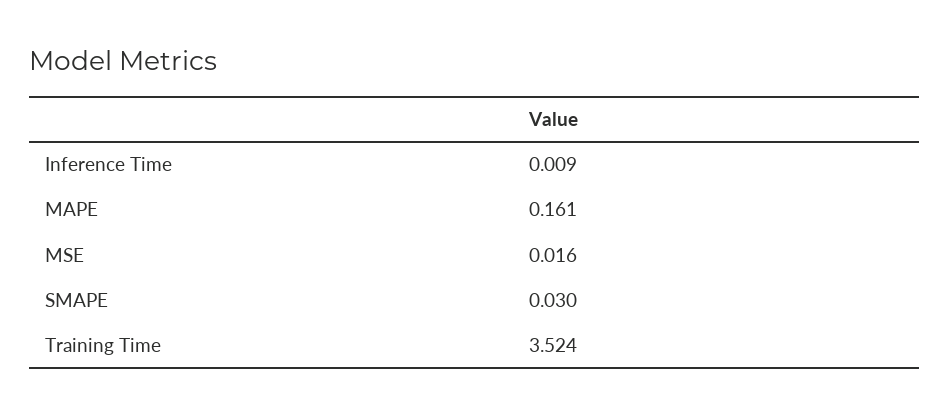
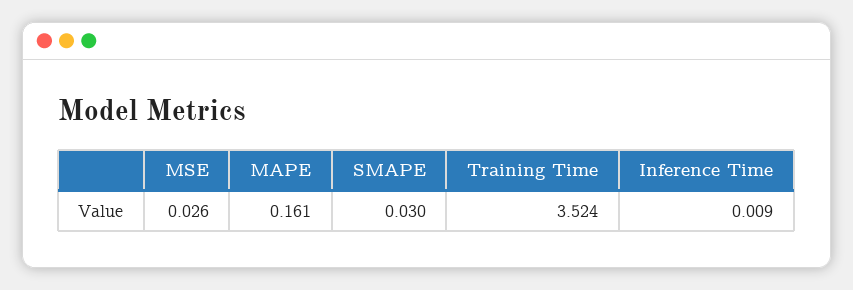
MSE: 0.016 -> 0.026

